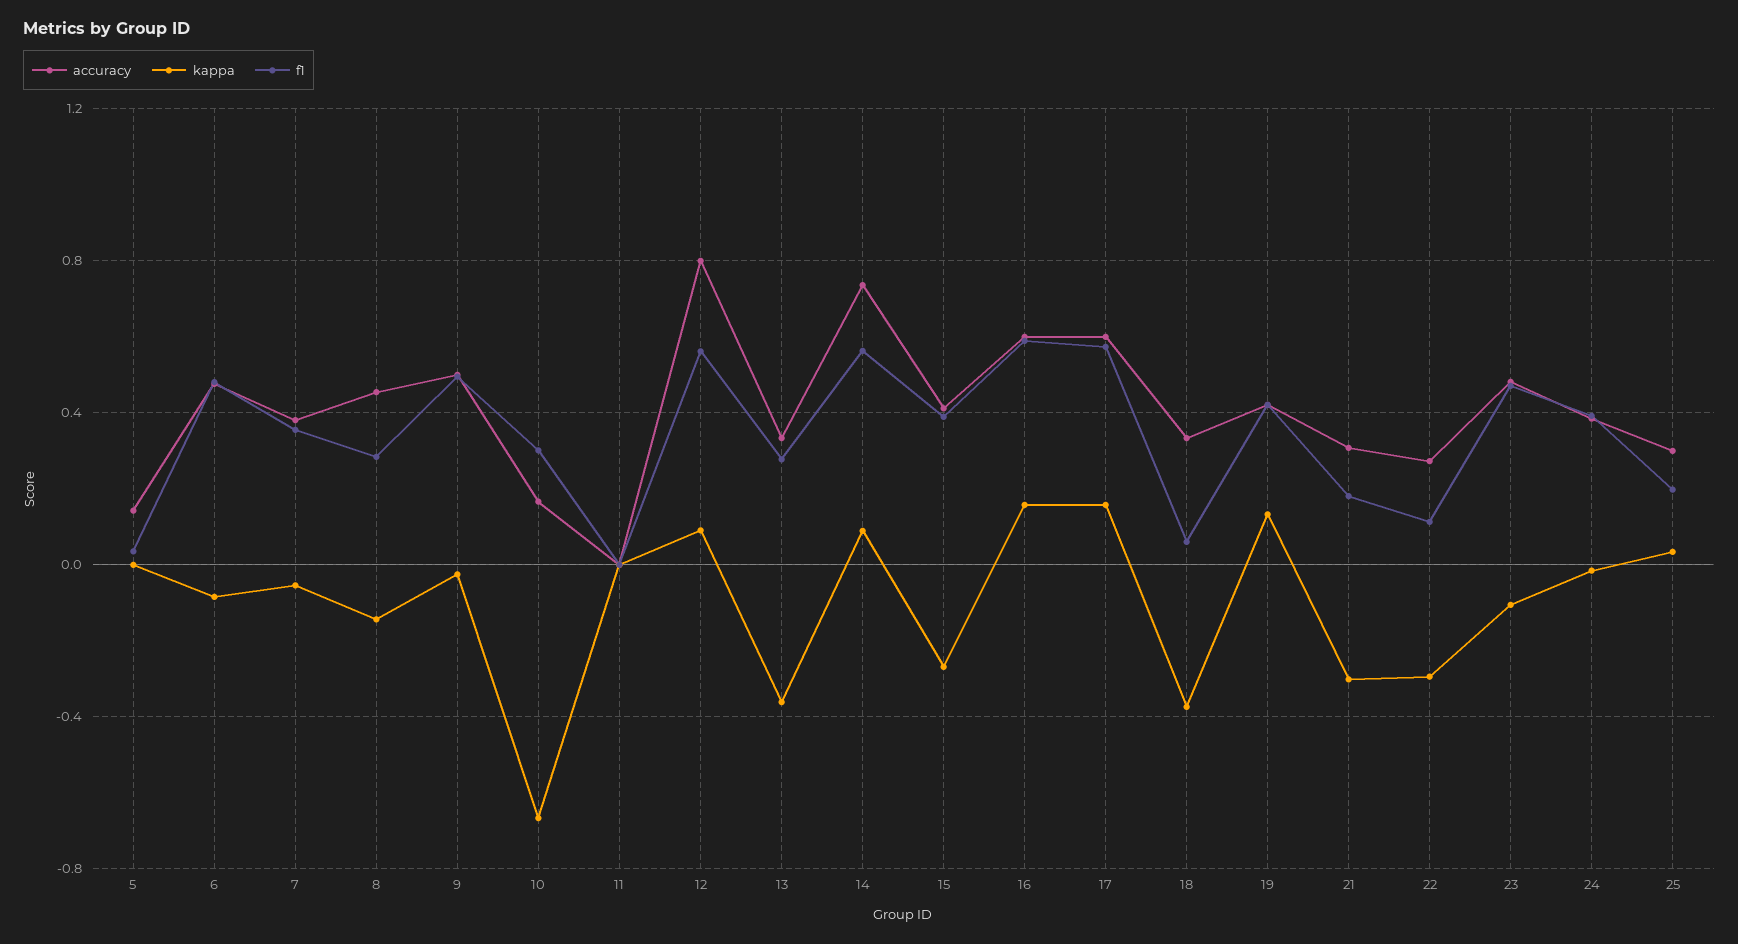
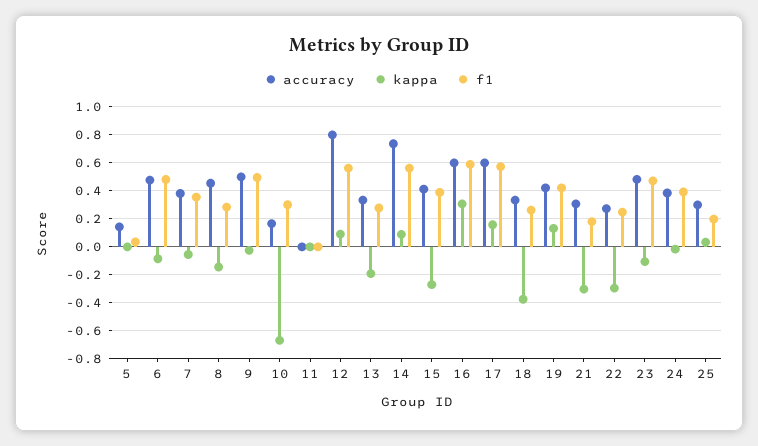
kappa, 13: -0.35 -> -0.2
kappa, 16: 0.15 -> 0.3
f1, 18: 0.05 -> 0.25
f1, 22: 0.1 -> 0.25

